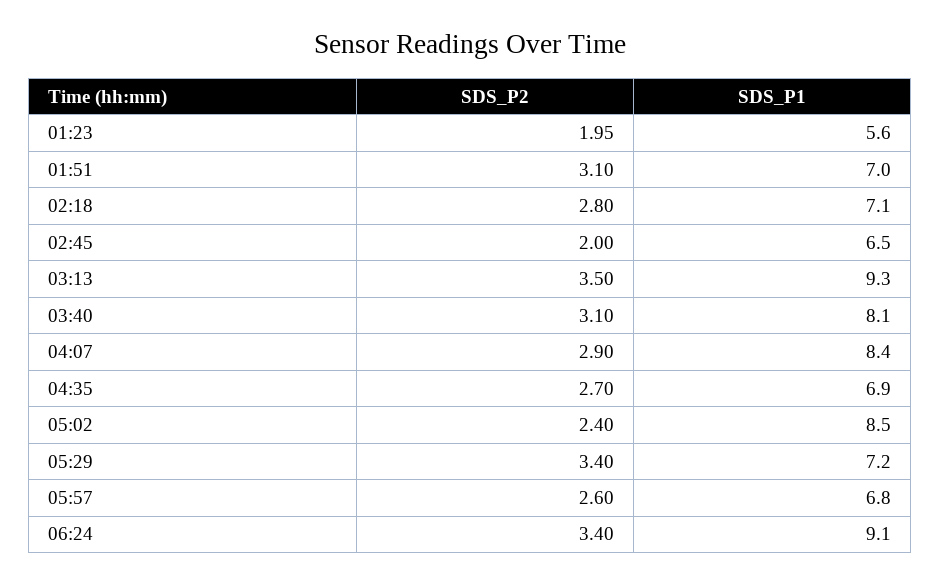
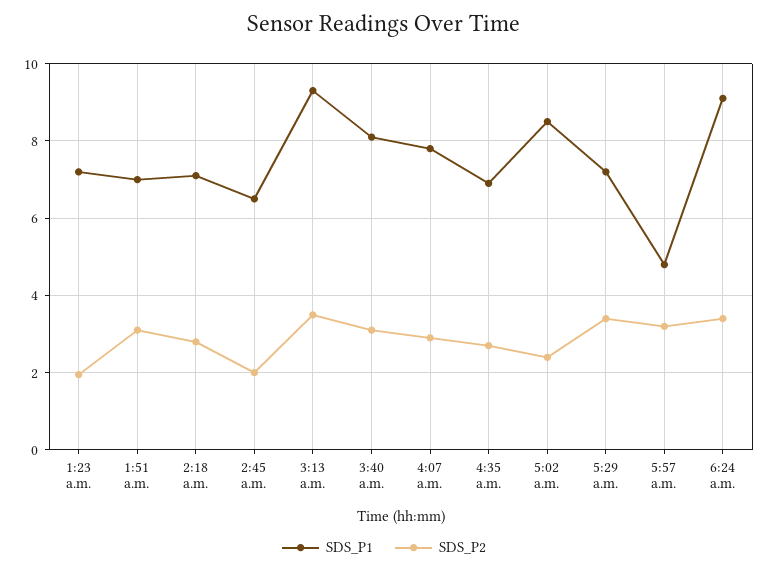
SDS_P1, 01:23: 5.6 -> 7.2
SDS_P1, 04:07: 8.4 -> 7.8
SDS_P2, 05:57: 2.6 -> 3.2
SDS_P1, 05:57: 6.8 -> 4.8

